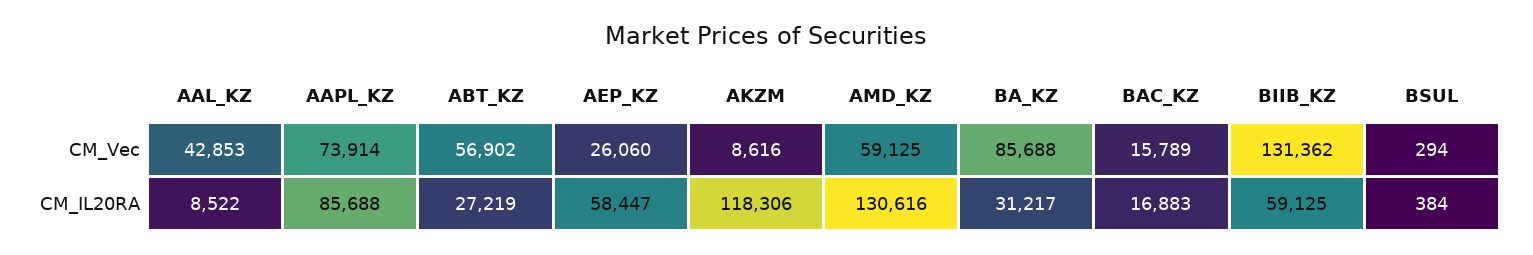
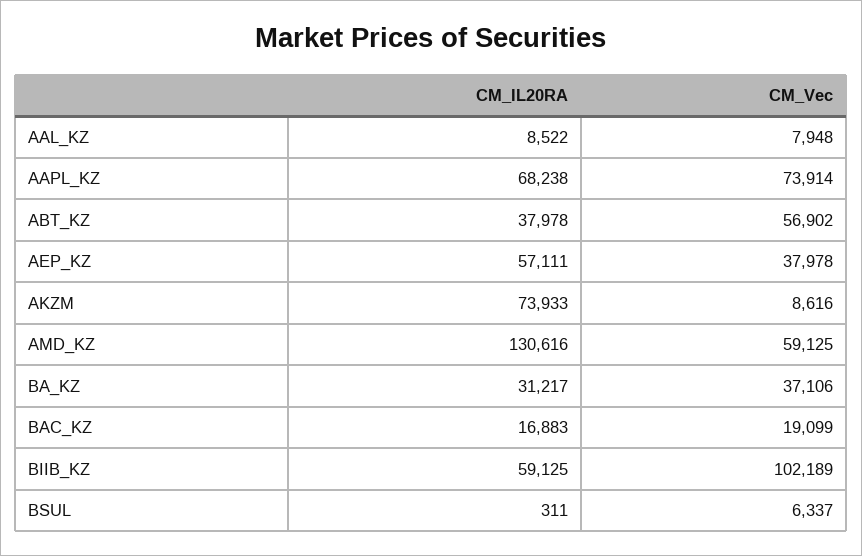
AAL_KZ, CM_Vec: 42853 -> 7948
AEP_KZ, CM_Vec: 26060 -> 37978
BA_KZ, CM_Vec: 85688 -> 37106
BAC_KZ, CM_Vec: 15789 -> 19099
BIIB_KZ, CM_Vec: 131362 -> 102189
BSUL, CM_Vec: 294 -> 6337
AAPL_KZ, CM_IL20RA: 85688 -> 68238
ABT_KZ, CM_IL20RA: 27219 -> 37978
AEP_KZ, CM_IL20RA: 58447 -> 57111
AKZM, CM_IL20RA: 118306 -> 73933
BSUL, CM_IL20RA: 384 -> 311

